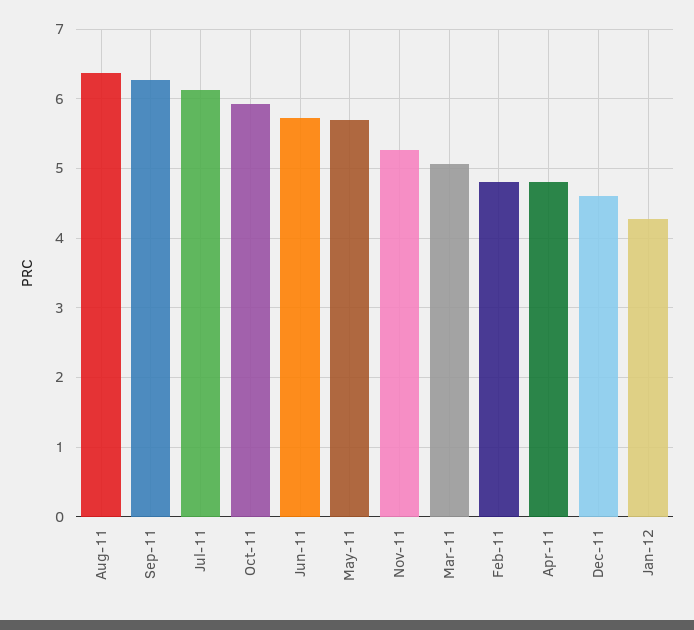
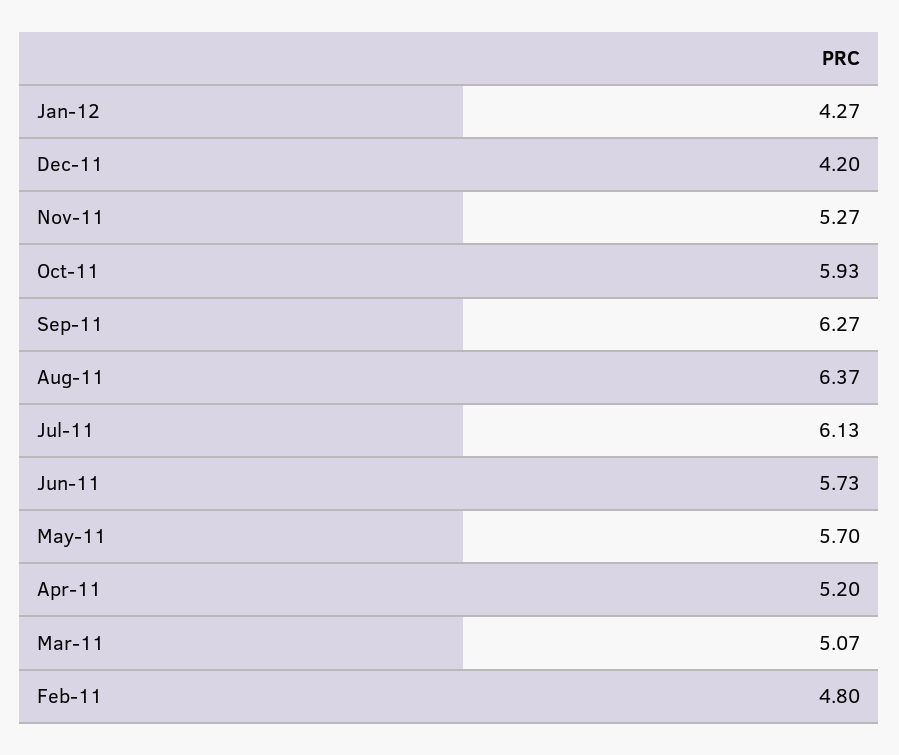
Apr-11: 4.8 -> 5.2
Dec-11: 4.6 -> 4.2

